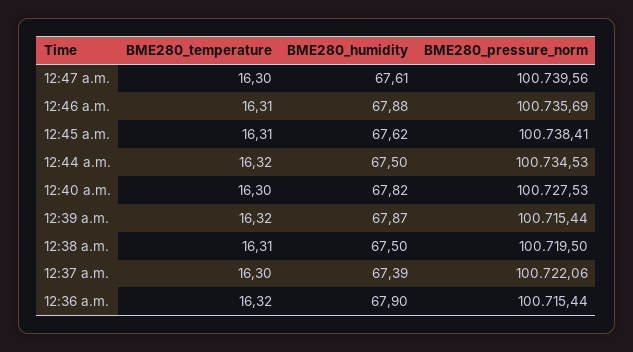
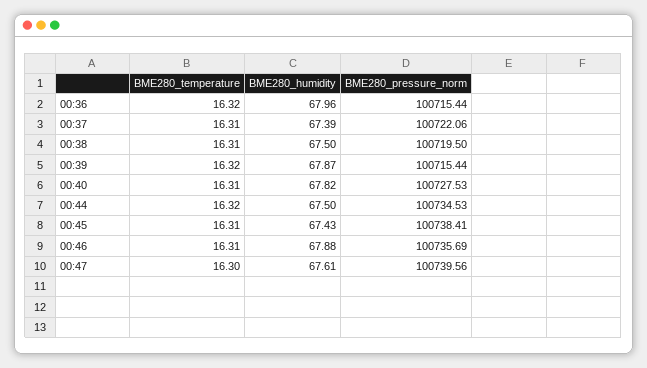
BME280_humidity, 12:45 a.m.: 67.62 -> 67.43
BME280_temperature, 12:40 a.m.: 16.3 -> 16.31
BME280_temperature, 12:37 a.m.: 16.3 -> 16.31
BME280_humidity, 12:36 a.m.: 67.9 -> 67.96

